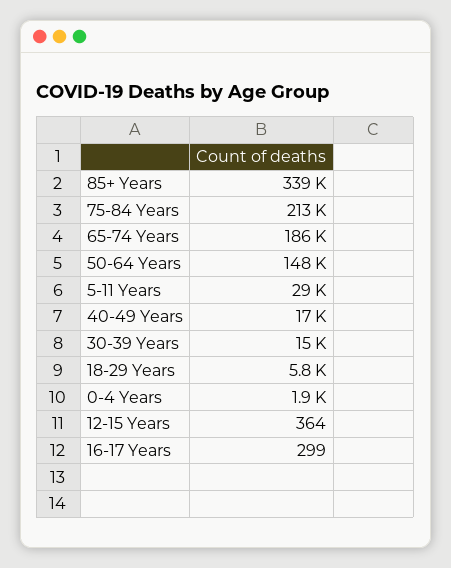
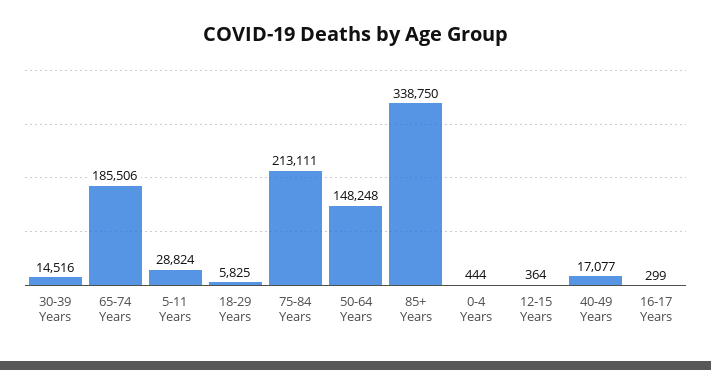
0-4 Years: 1900 -> 444

